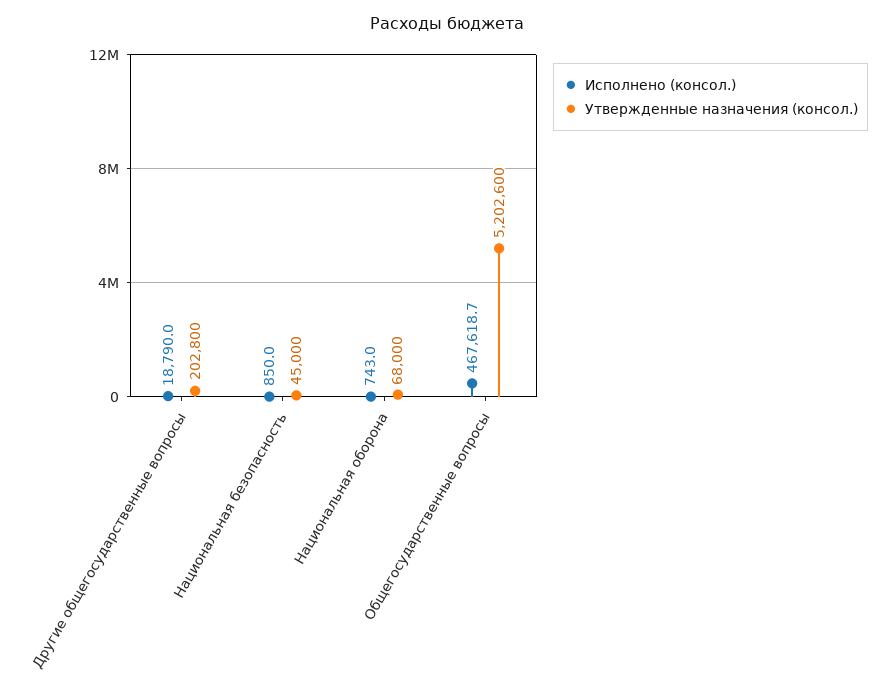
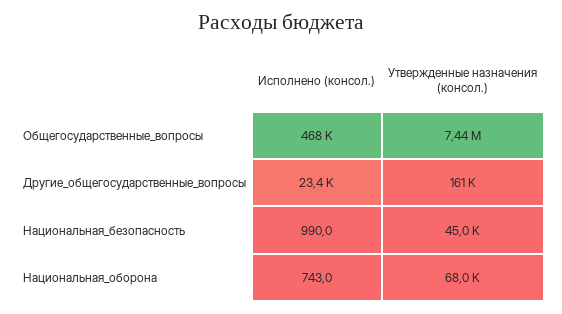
Исполнено (консол.), Другие общегосударственные вопросы: 18790 -> 23400
Утвержденные назначения (консол.), Другие общегосударственные вопросы: 202800 -> 161000
Исполнено (консол.), Национальная безопасность: 850 -> 990
Утвержденные назначения (консол.), Общегосударственные вопросы: 5202600 -> 7440000

